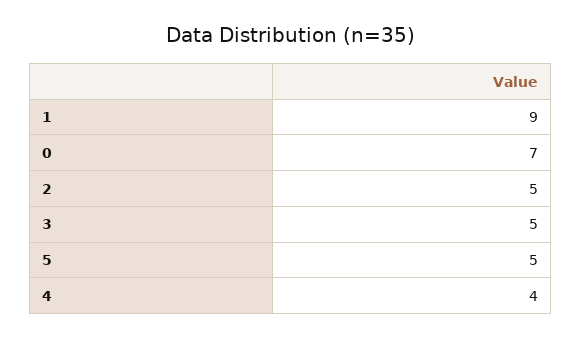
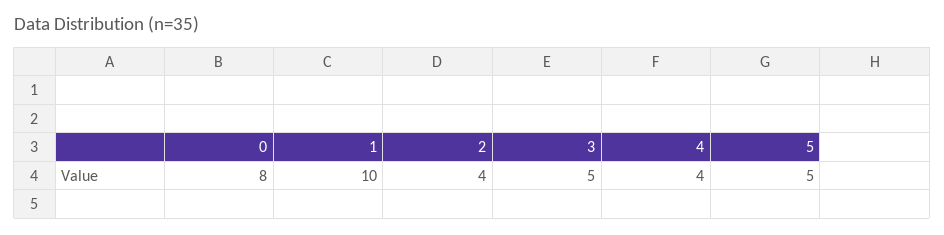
1: 9 -> 10
0: 7 -> 8
2: 5 -> 4

